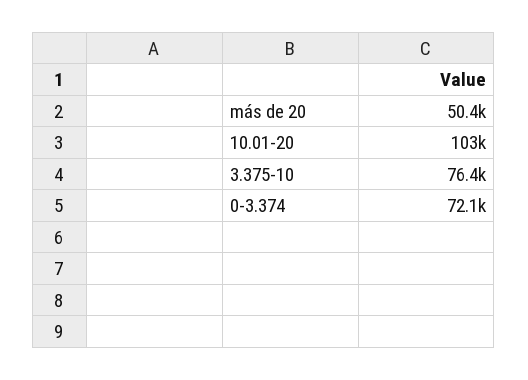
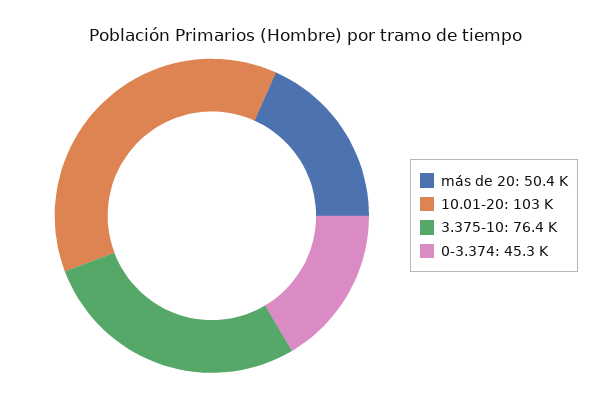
0-3.374: 72100 -> 45300

